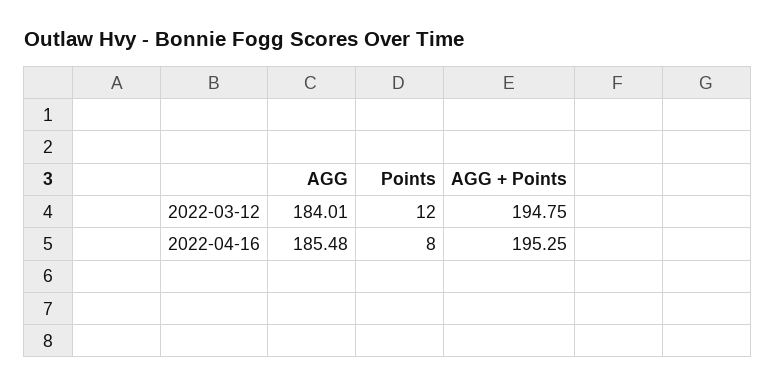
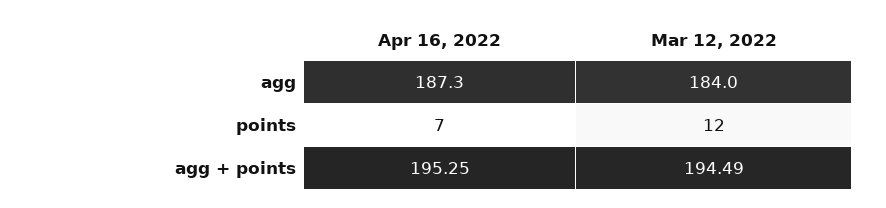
AGG + Points, 2022-03-12: 194.75 -> 194.49
AGG, 2022-04-16: 185.48 -> 187.3
Points, 2022-04-16: 8 -> 7

